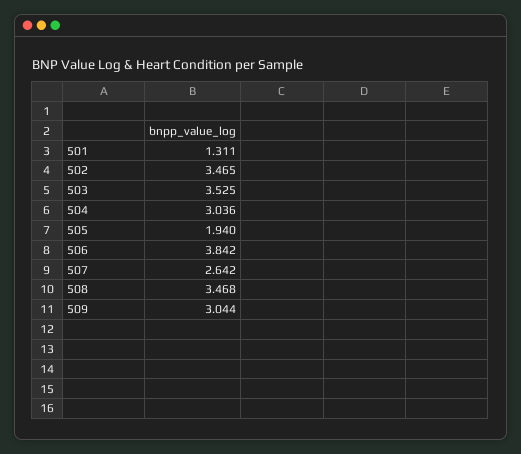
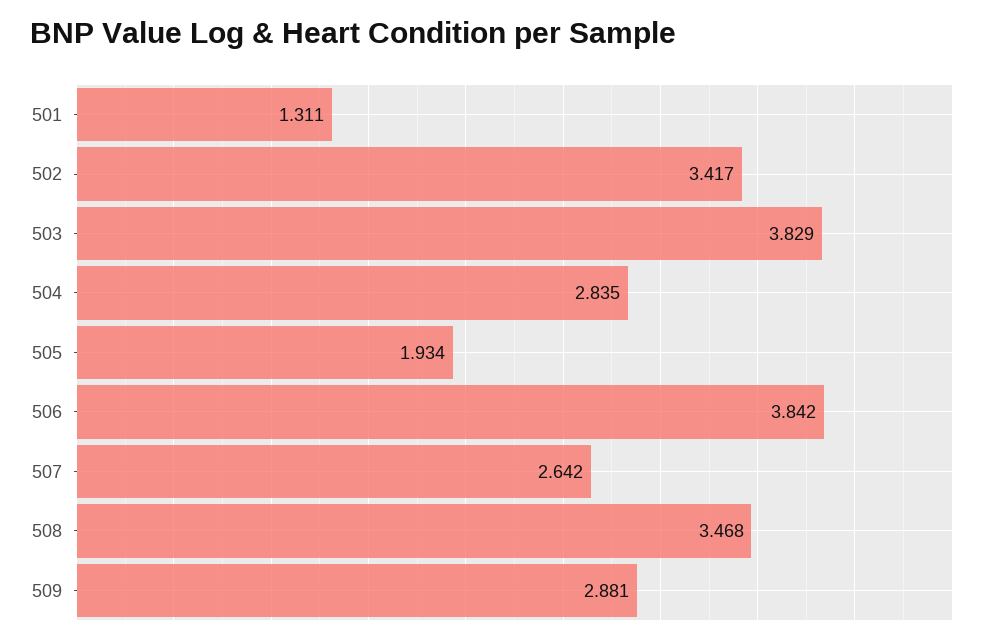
502: 3.465 -> 3.417
503: 3.525 -> 3.829
504: 3.036 -> 2.835
505: 1.94 -> 1.934
509: 3.044 -> 2.881

